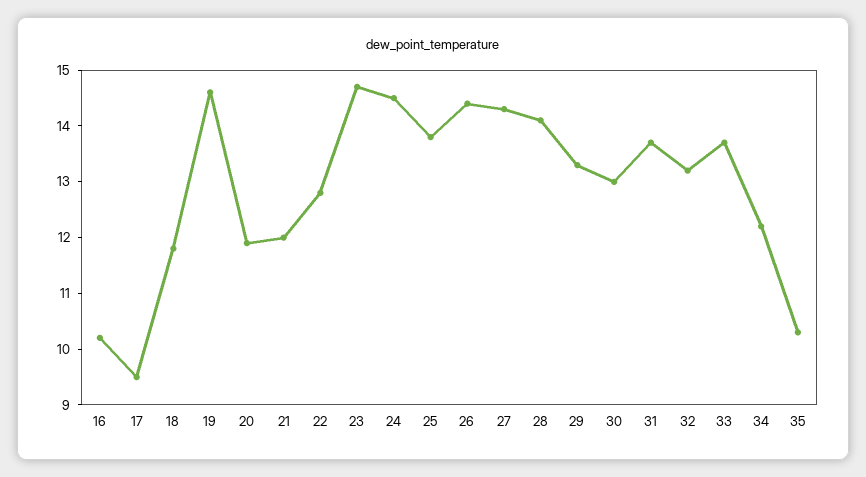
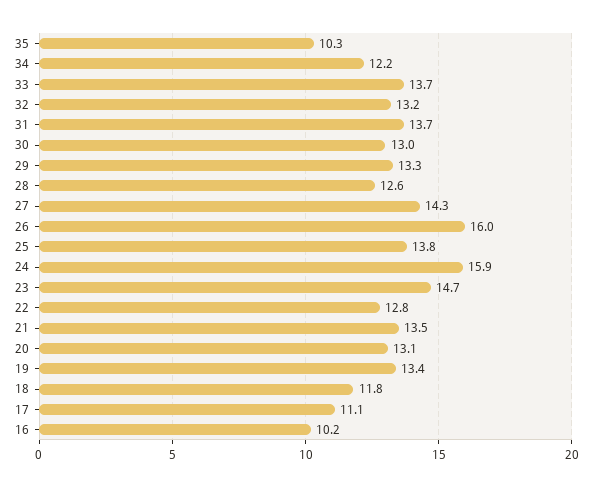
17: 9.5 -> 11.1
19: 14.5 -> 13.4
20: 12 -> 13.1
21: 12 -> 13.5
24: 14.5 -> 15.9
26: 14.5 -> 16
28: 14 -> 12.6

